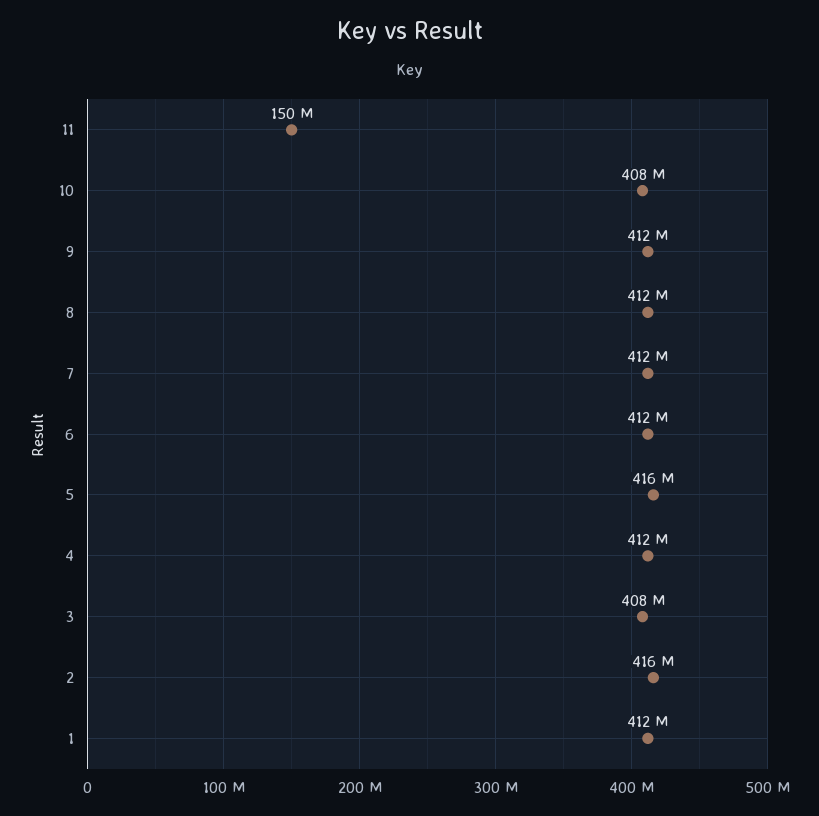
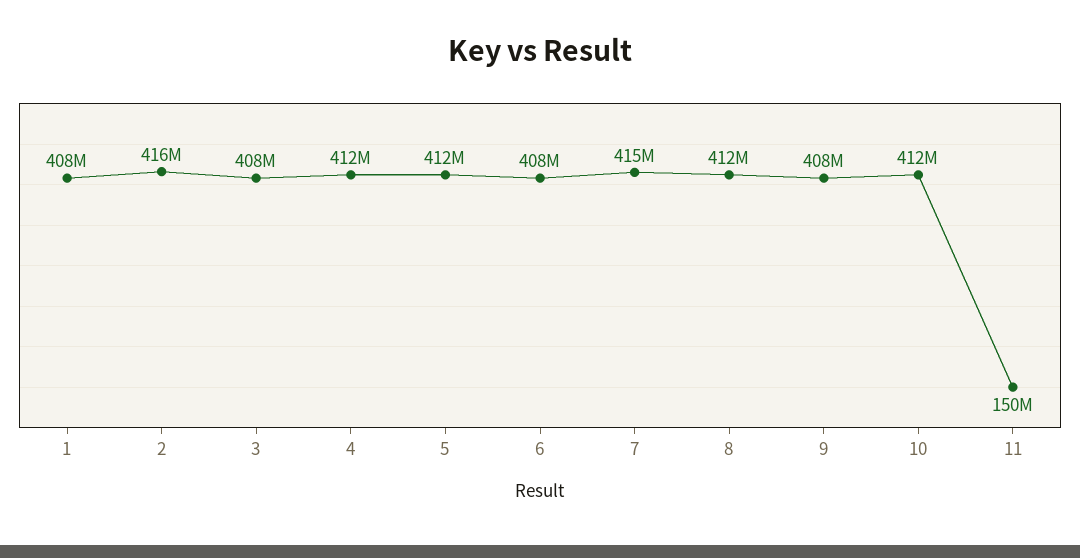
10: 408000000 -> 412000000
9: 412000000 -> 408000000
7: 412000000 -> 415000000
6: 412000000 -> 408000000
5: 416000000 -> 412000000
1: 412000000 -> 408000000

